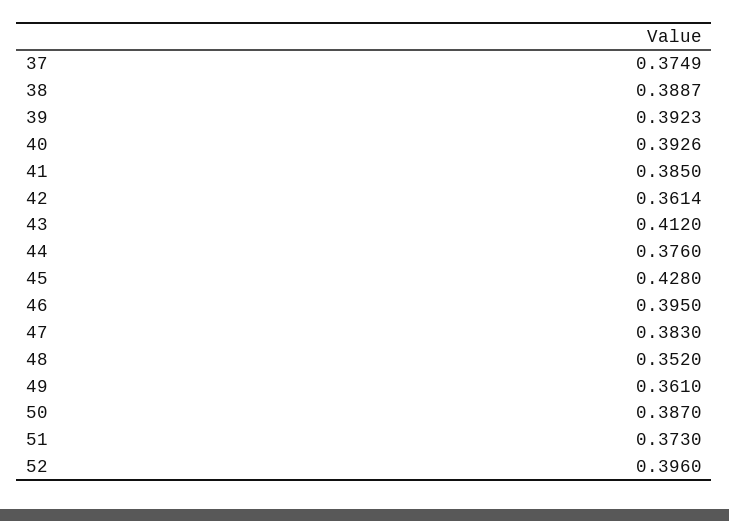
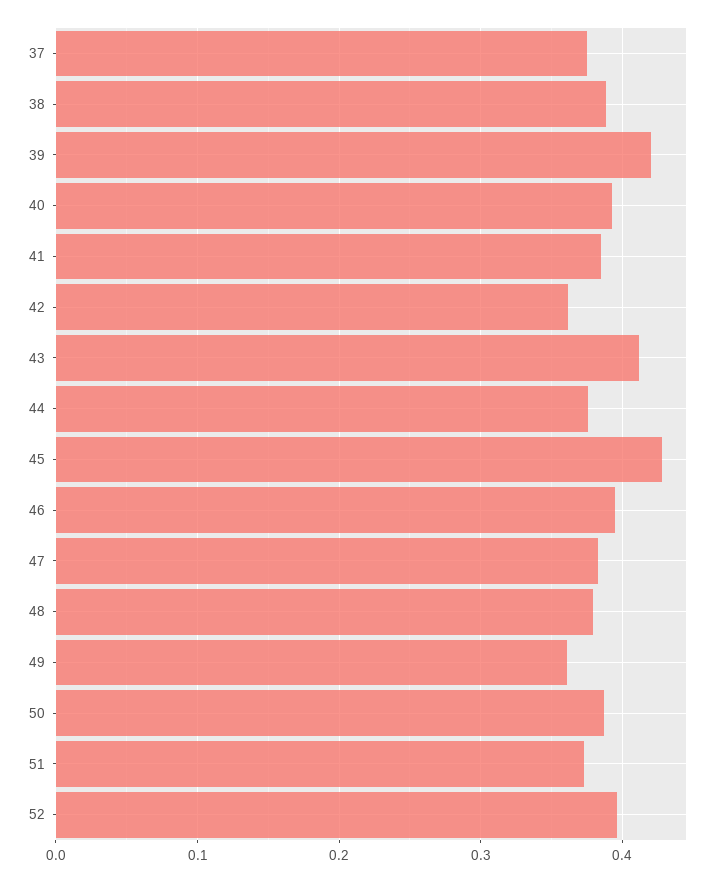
39: 0.3923 -> 0.42
48: 0.352 -> 0.38

